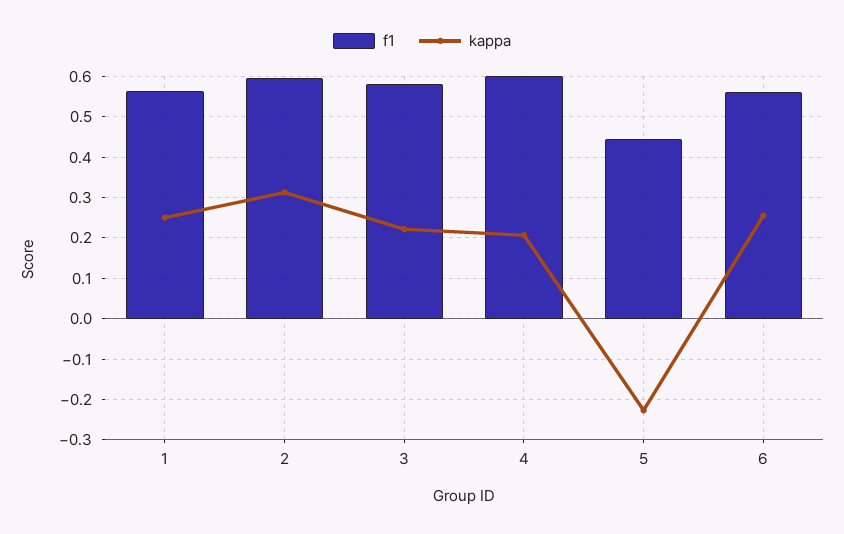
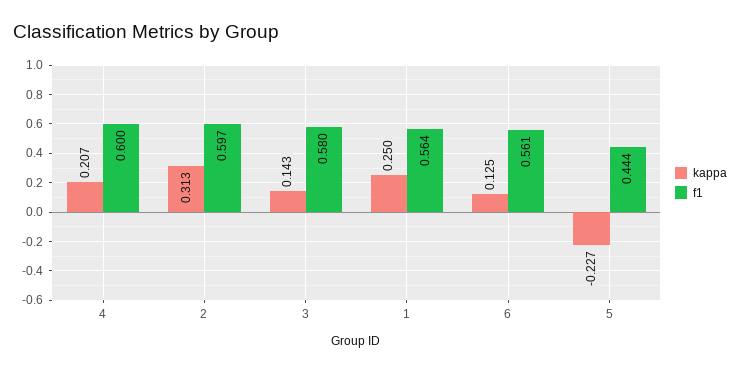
kappa, 3: 0.22 -> 0.143
kappa, 6: 0.26 -> 0.125

